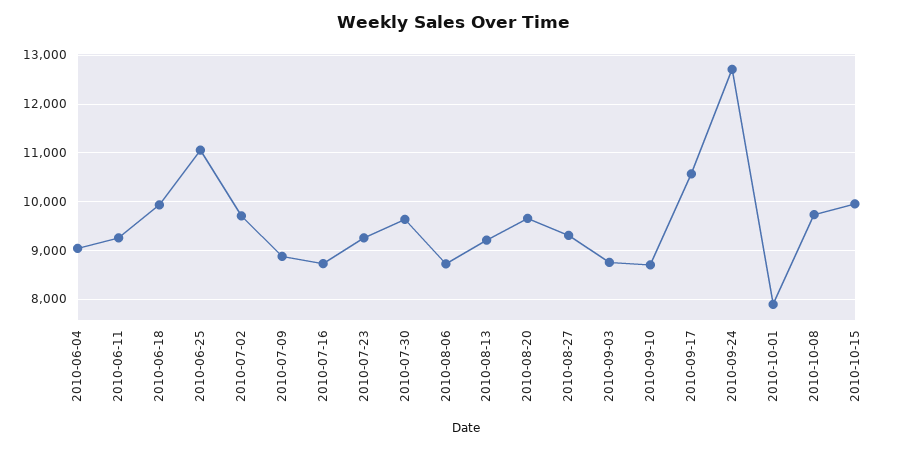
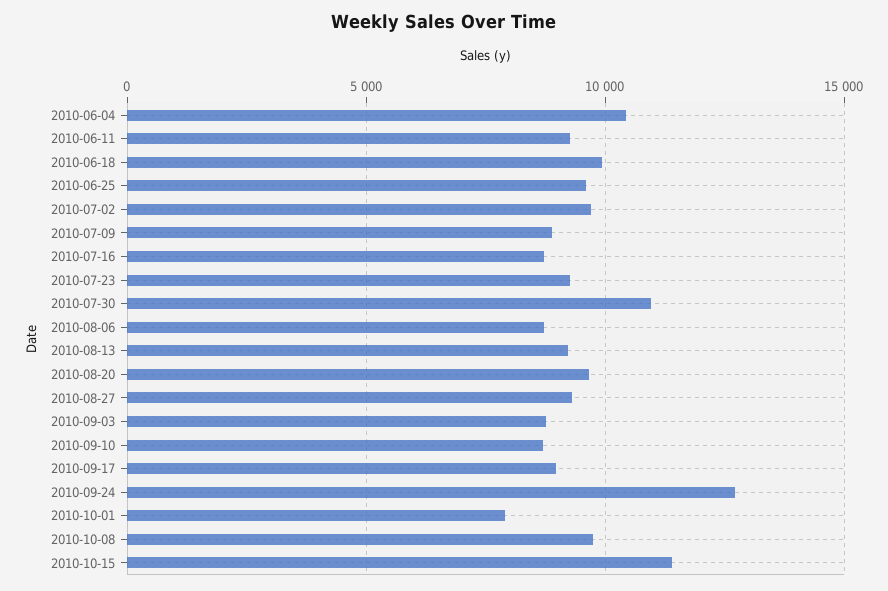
2010-06-04: 9000 -> 10500
2010-06-25: 11000 -> 9500
2010-07-30: 9600 -> 11000
2010-09-17: 10600 -> 9000
2010-10-15: 10000 -> 11500

